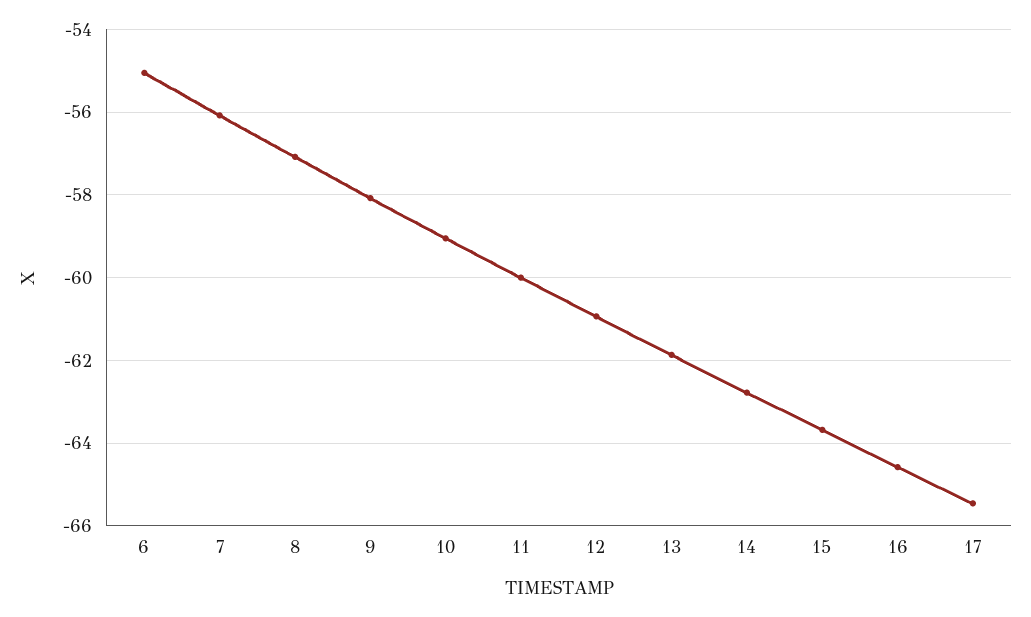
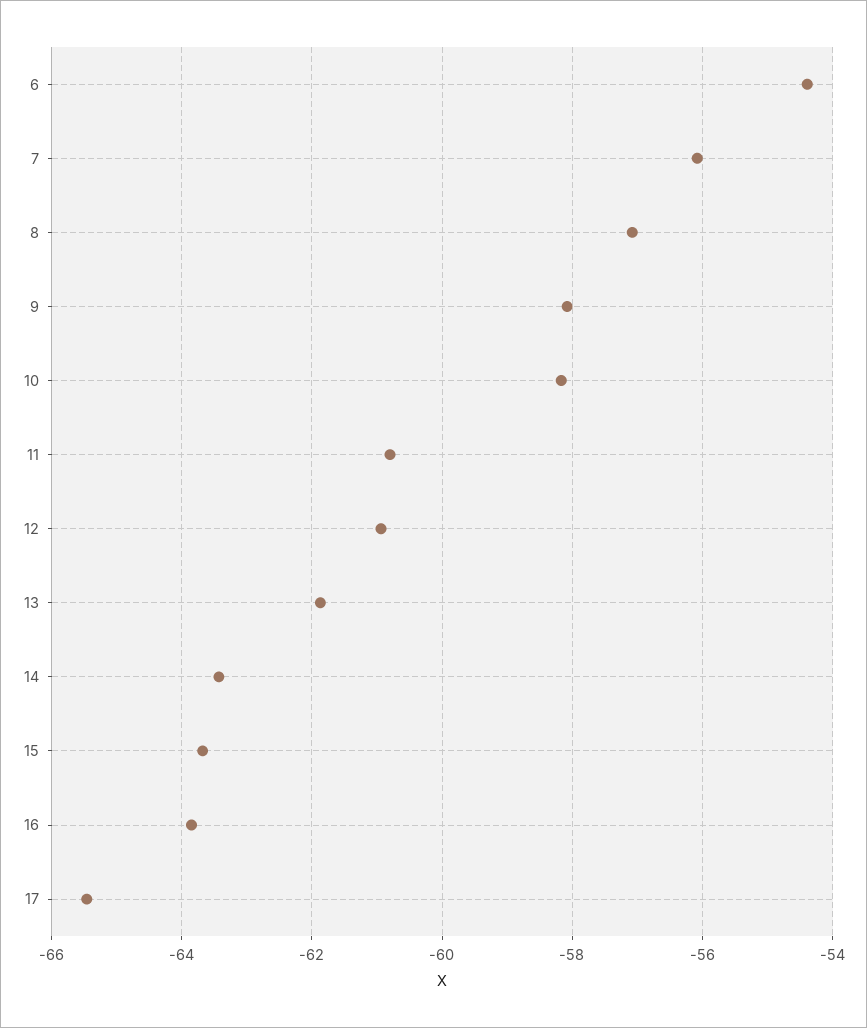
6: -55 -> -54.4
10: -59 -> -58.2
11: -60 -> -60.8
14: -62.8 -> -63.4
16: -64.6 -> -63.8

